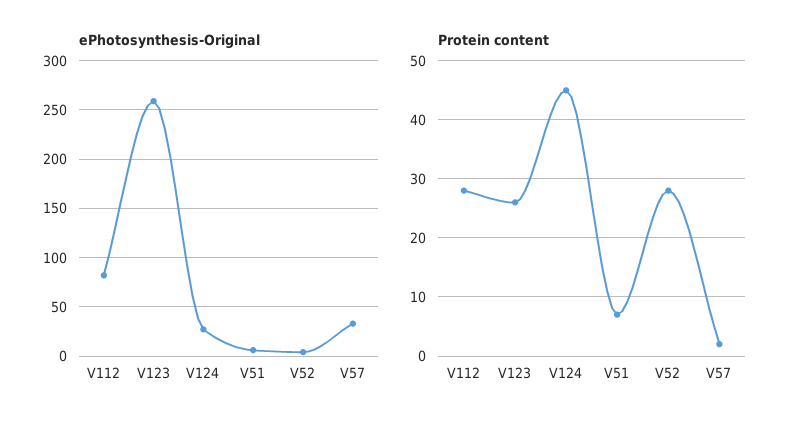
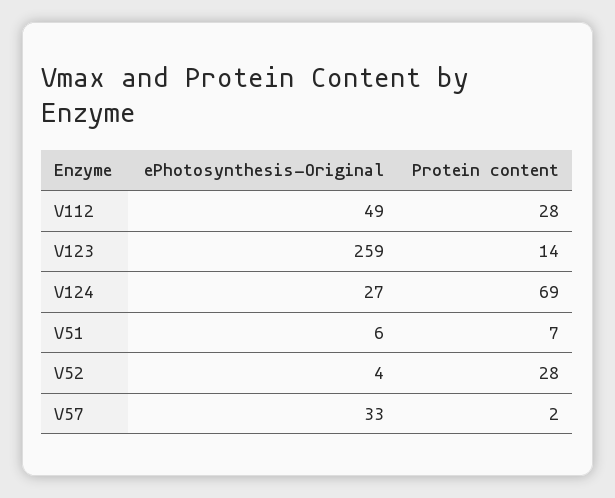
ePhotosynthesis-Original, V112: 80 -> 49
Protein content, V123: 25 -> 14
Protein content, V124: 45 -> 69

